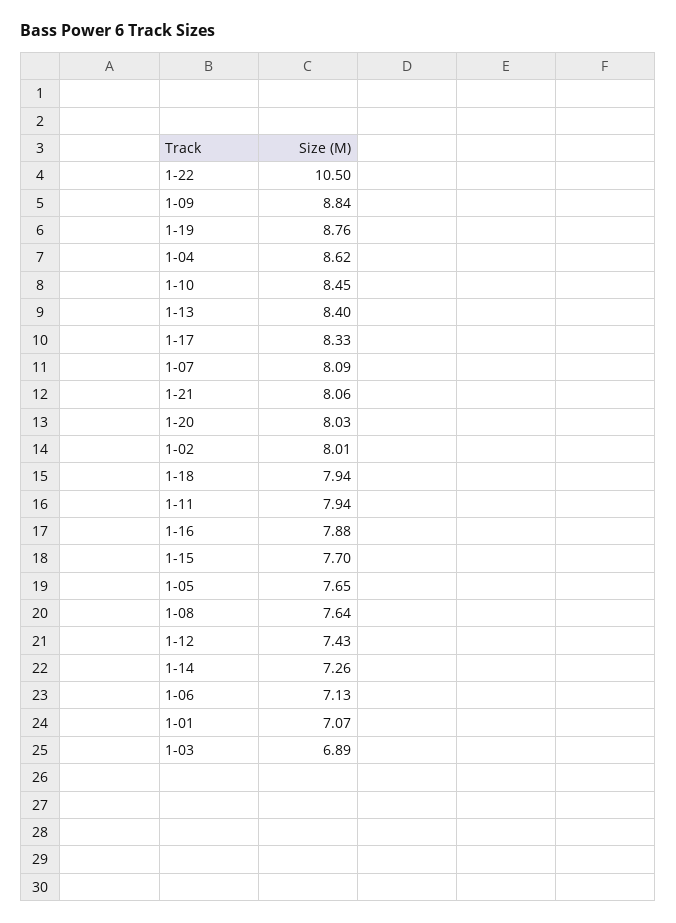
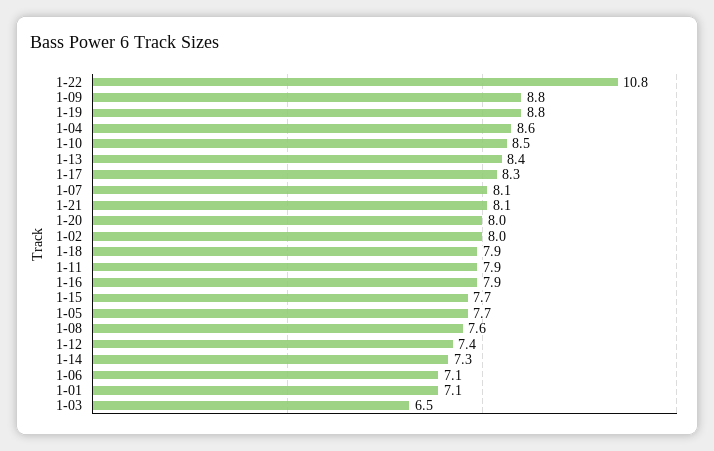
1-22: 10.5 -> 10.8
1-03: 6.89 -> 6.5

